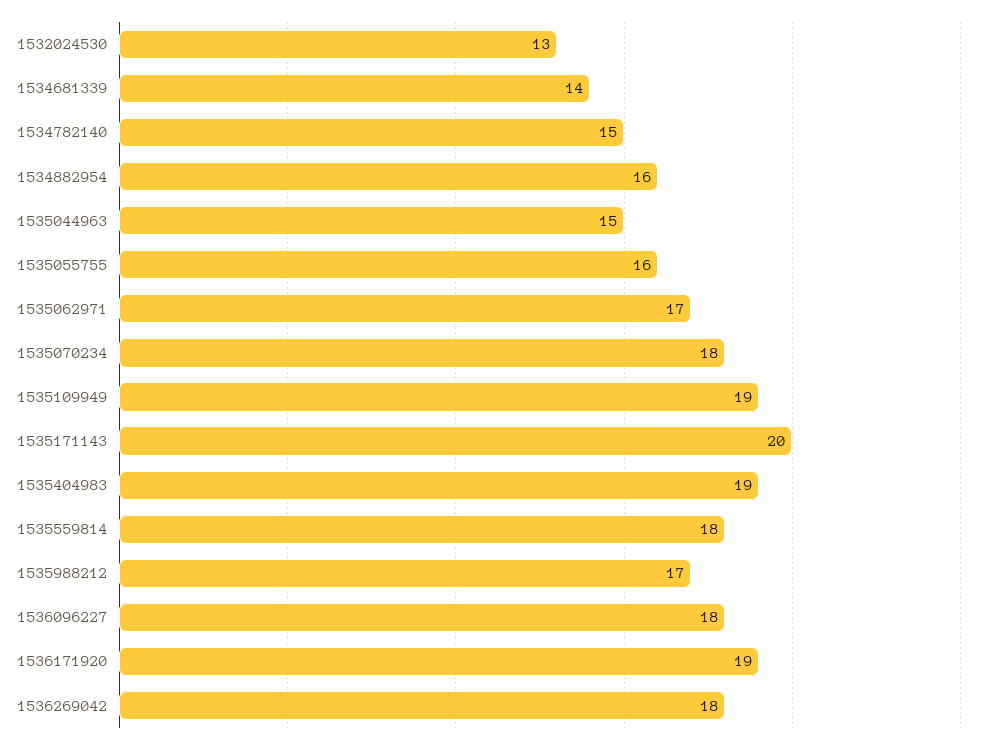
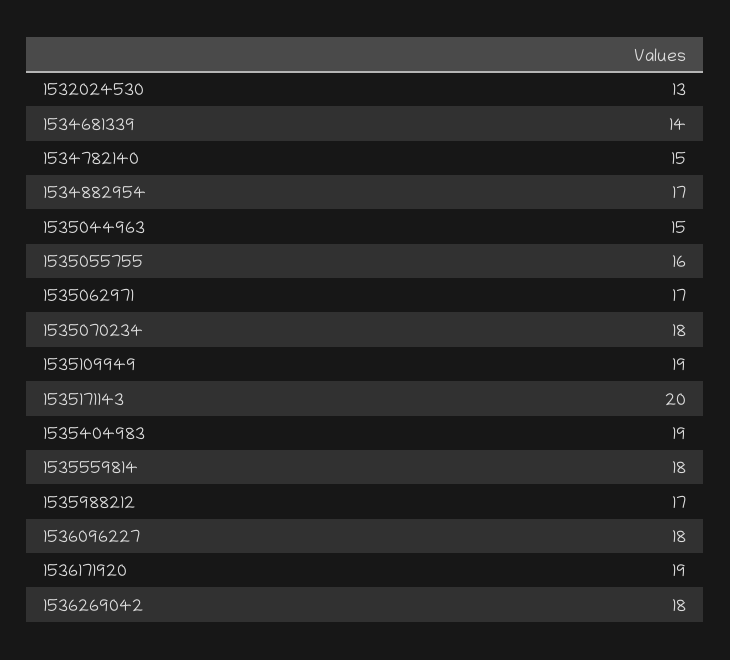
1534882954: 16 -> 17

